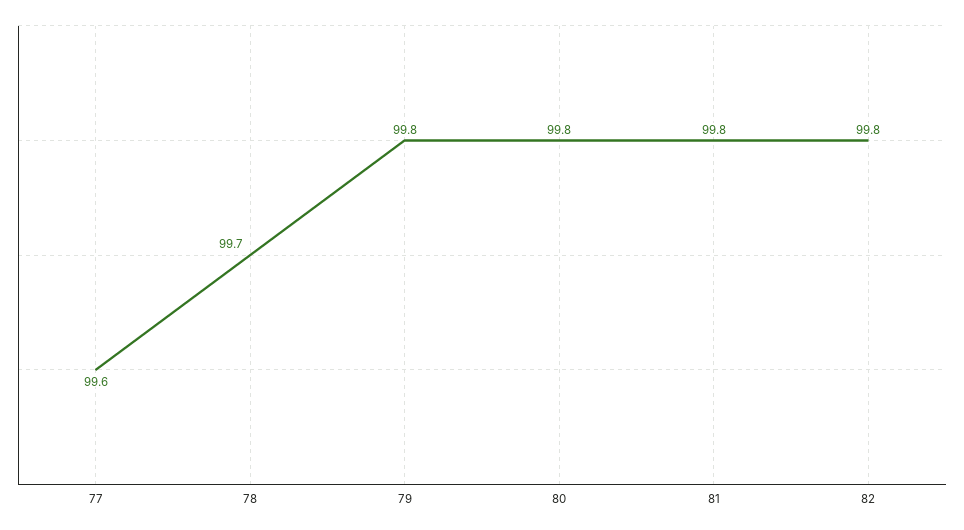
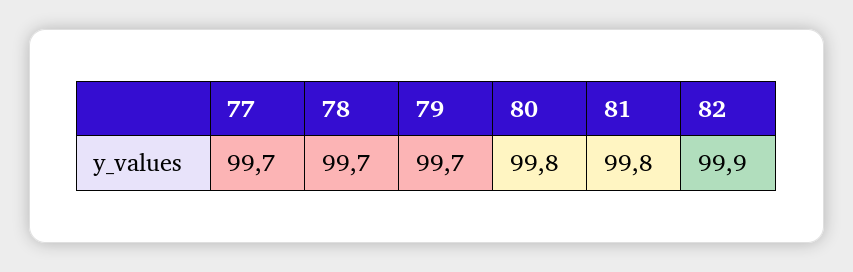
77: 99.6 -> 99.7
79: 99.8 -> 99.7
82: 99.8 -> 99.9

